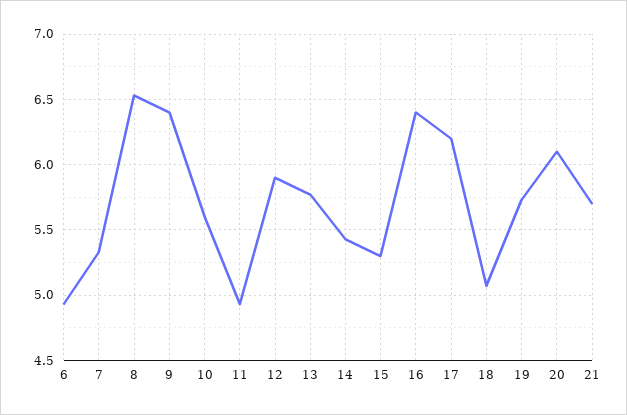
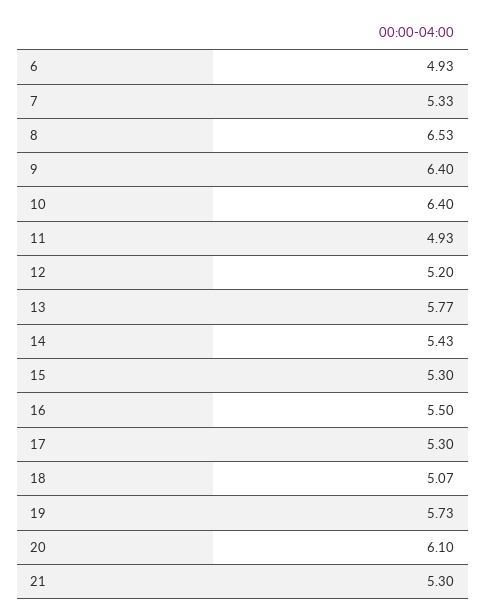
10: 5.6 -> 6.4
12: 5.9 -> 5.2
16: 6.4 -> 5.5
17: 6.2 -> 5.3
21: 5.7 -> 5.3

